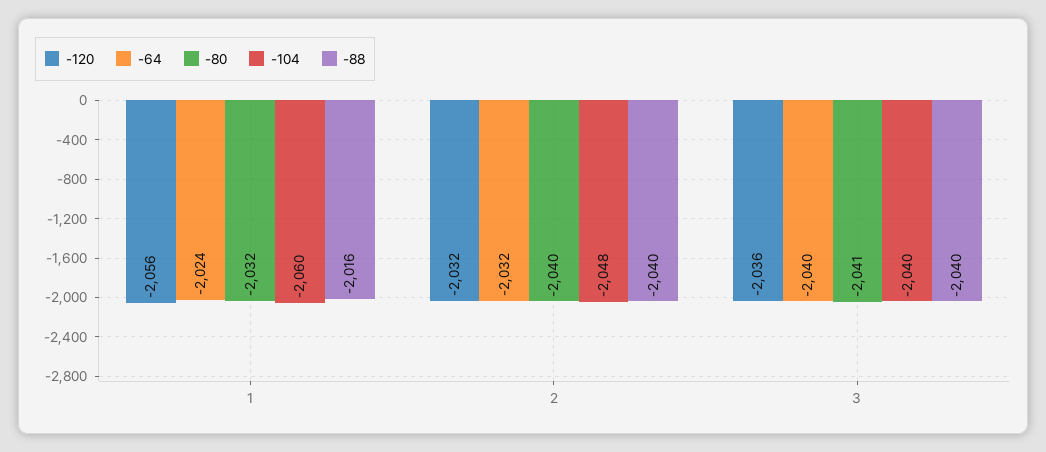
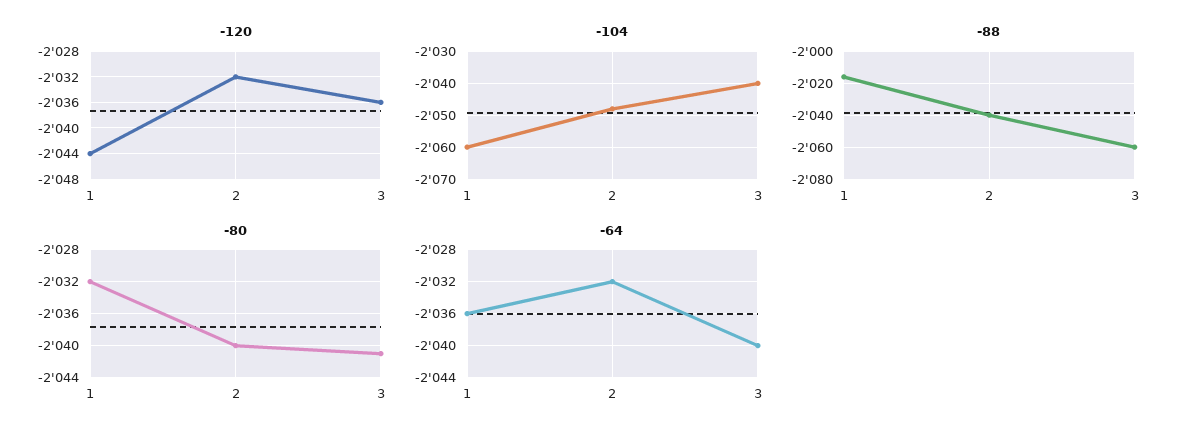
-120, 1: -2056 -> -2044
-64, 1: -2024 -> -2036
-88, 3: -2040 -> -2060

